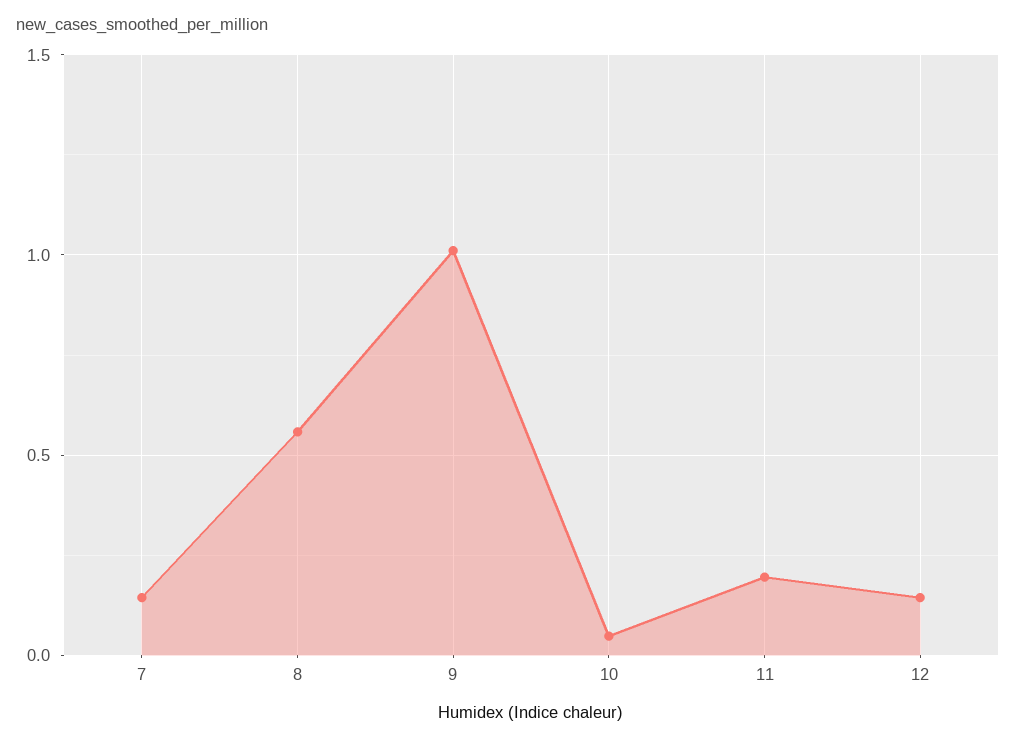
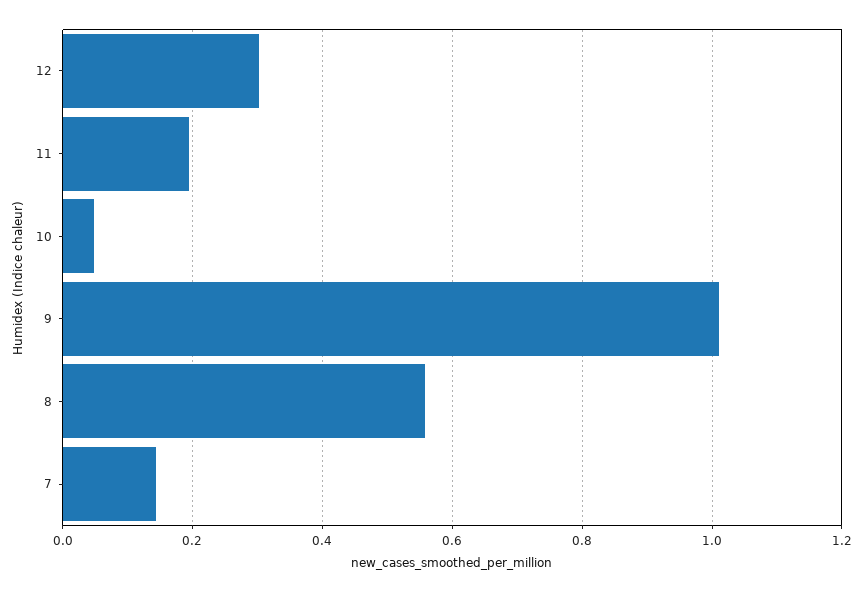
12: 0.15 -> 0.3

